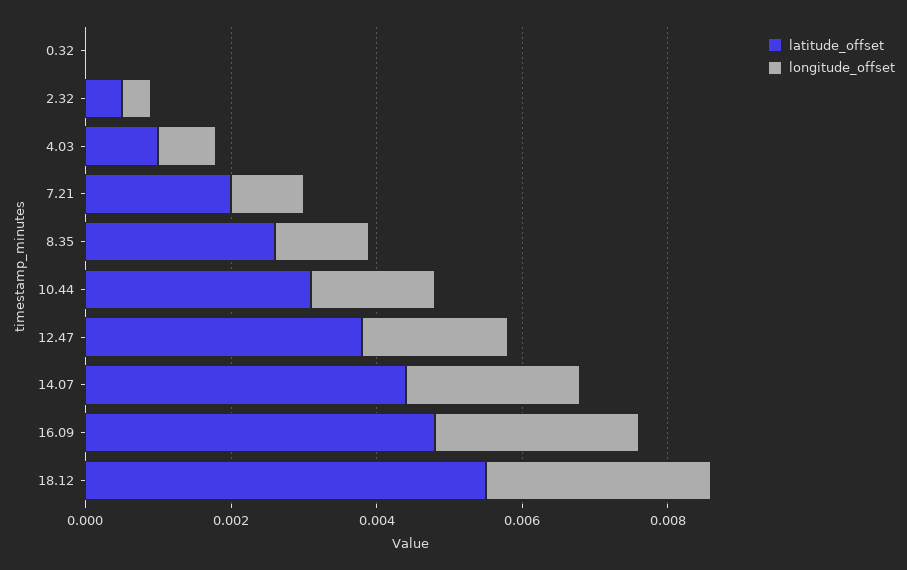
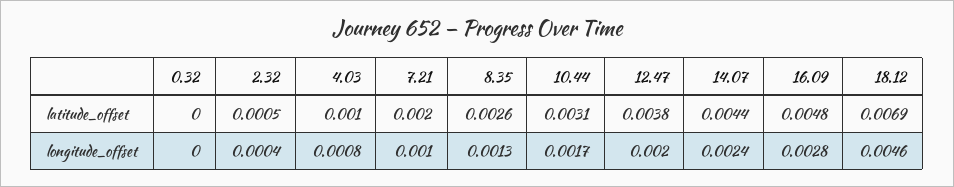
latitude_offset, 18.12: 0.0055 -> 0.0069
longitude_offset, 18.12: 0.003 -> 0.0046

